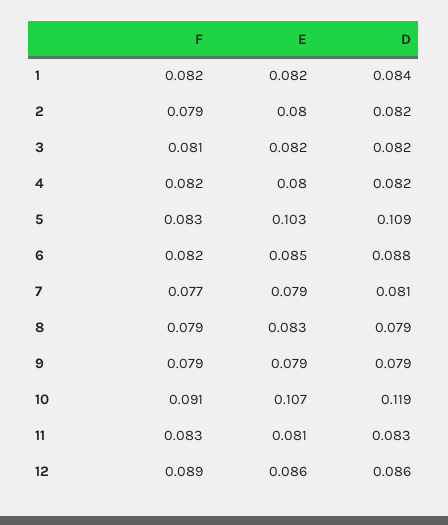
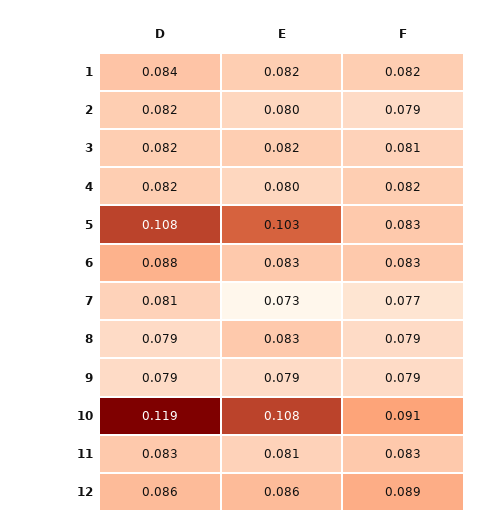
D, 5: 0.109 -> 0.108
F, 6: 0.082 -> 0.083
E, 6: 0.085 -> 0.083
E, 7: 0.079 -> 0.073
E, 10: 0.107 -> 0.108

